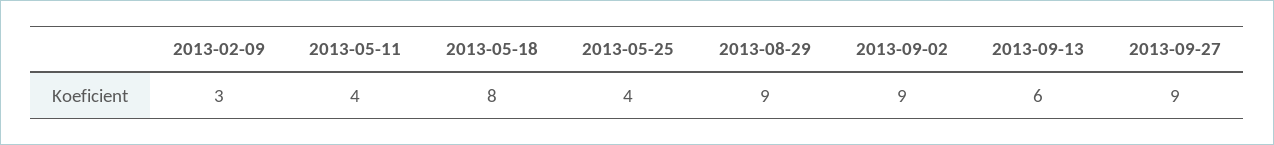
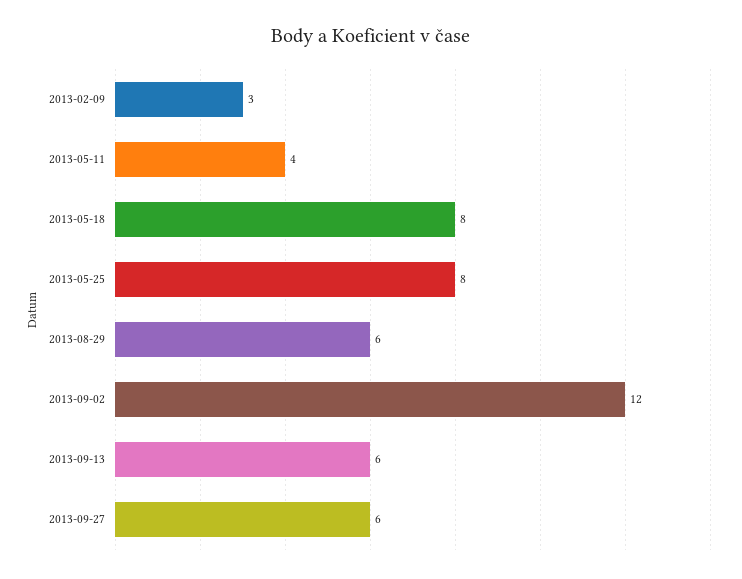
2013-05-25: 4 -> 8
2013-08-29: 9 -> 6
2013-09-02: 9 -> 12
2013-09-27: 9 -> 6

